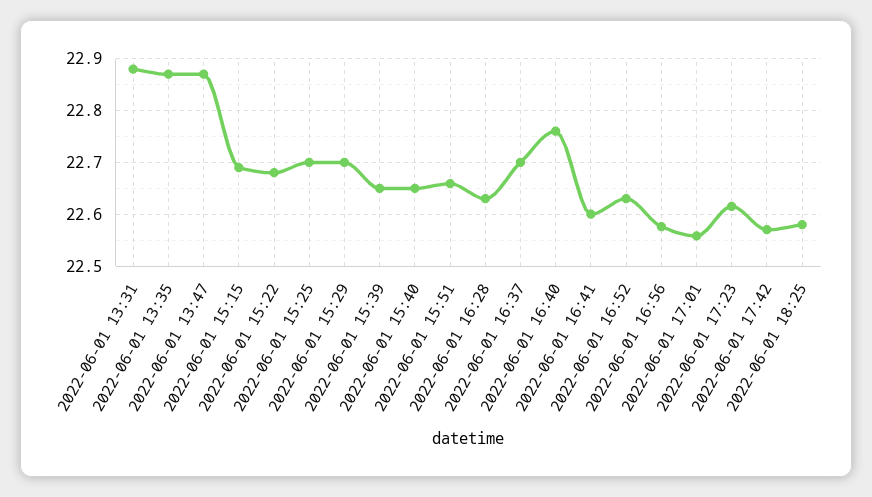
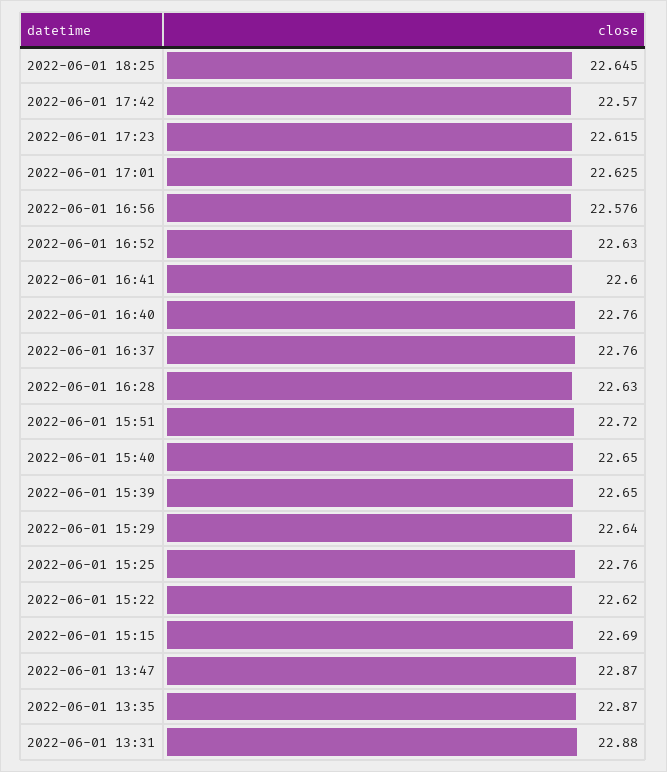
2022-06-01 15:22: 22.68 -> 22.62
2022-06-01 15:25: 22.7 -> 22.76
2022-06-01 15:29: 22.7 -> 22.64
2022-06-01 15:51: 22.66 -> 22.72
2022-06-01 16:37: 22.7 -> 22.76
2022-06-01 17:01: 22.56 -> 22.625
2022-06-01 18:25: 22.58 -> 22.645

